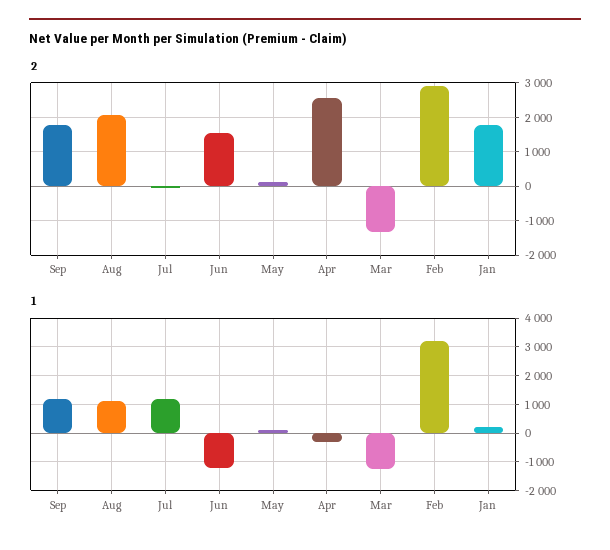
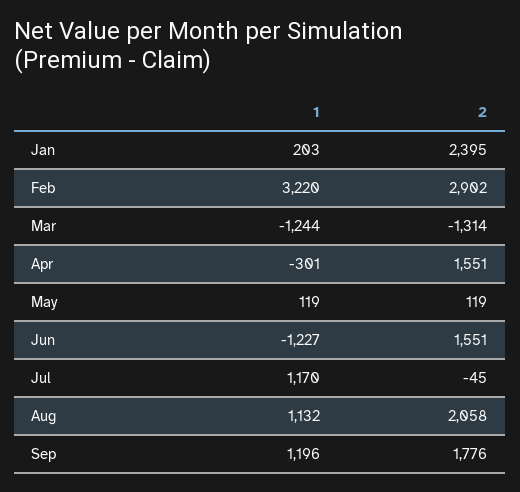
2, Apr: 2600 -> 1551
2, Jan: 1800 -> 2395

